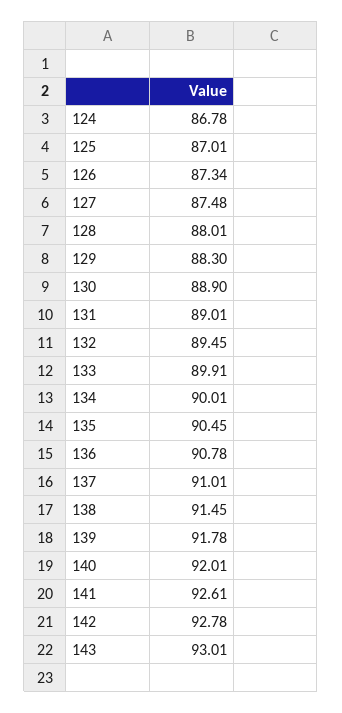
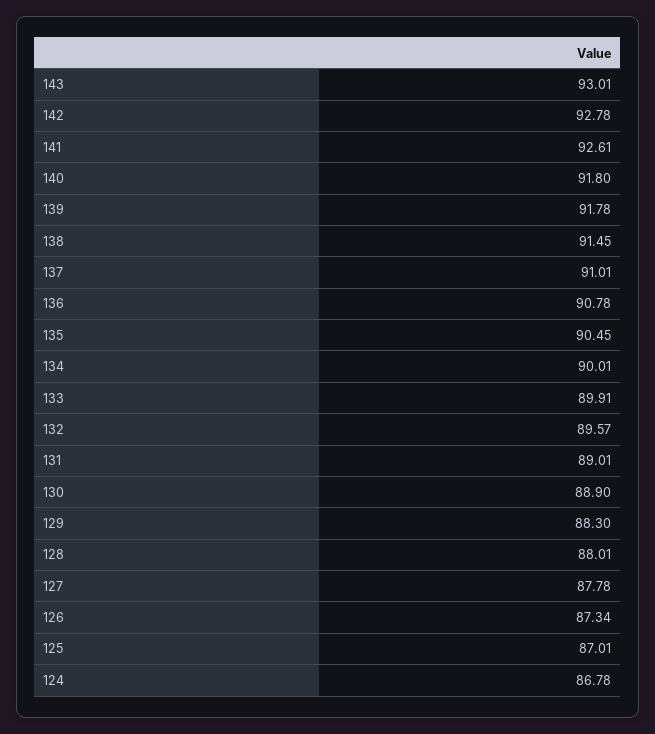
127: 87.48 -> 87.78
132: 89.45 -> 89.57
140: 92.01 -> 91.8

